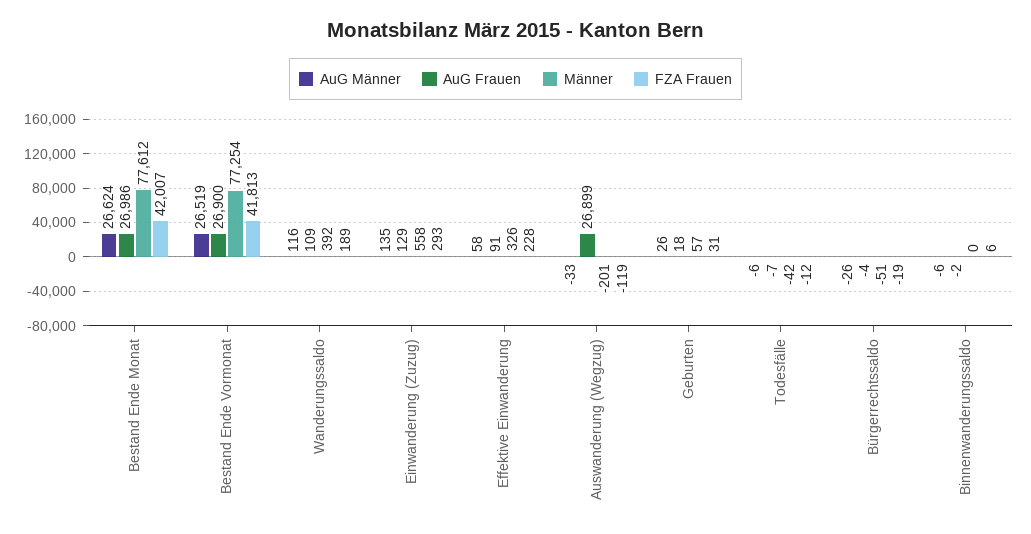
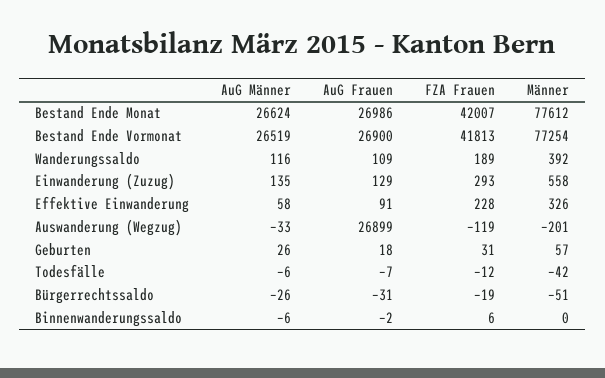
AuG Frauen, Bürgerrechtssaldo: -4 -> -31

